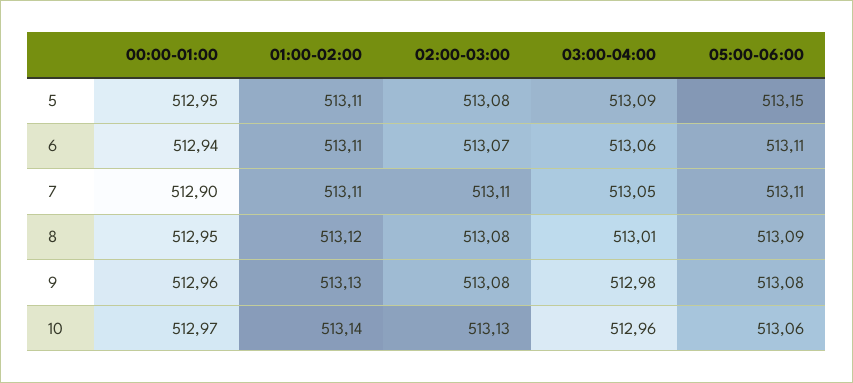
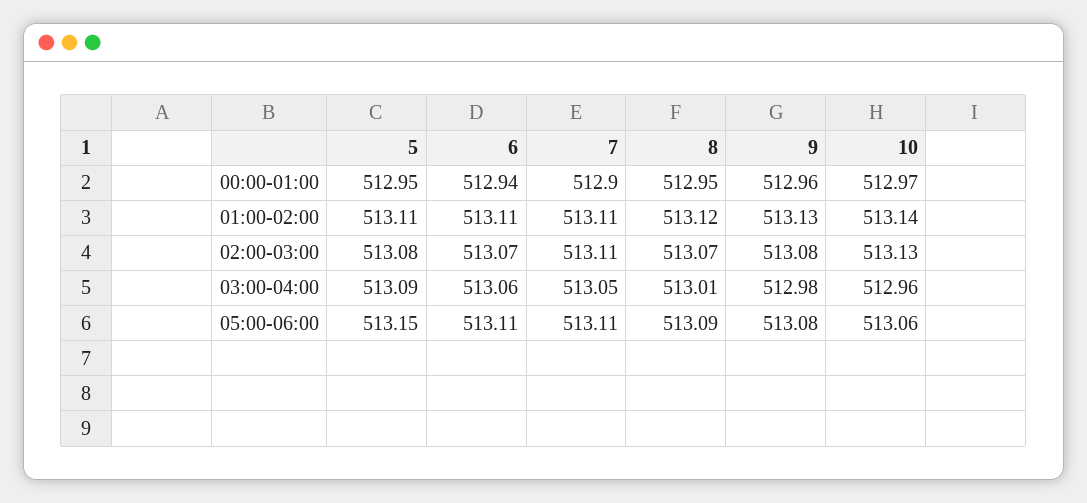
02:00-03:00, 8: 513.08 -> 513.07

